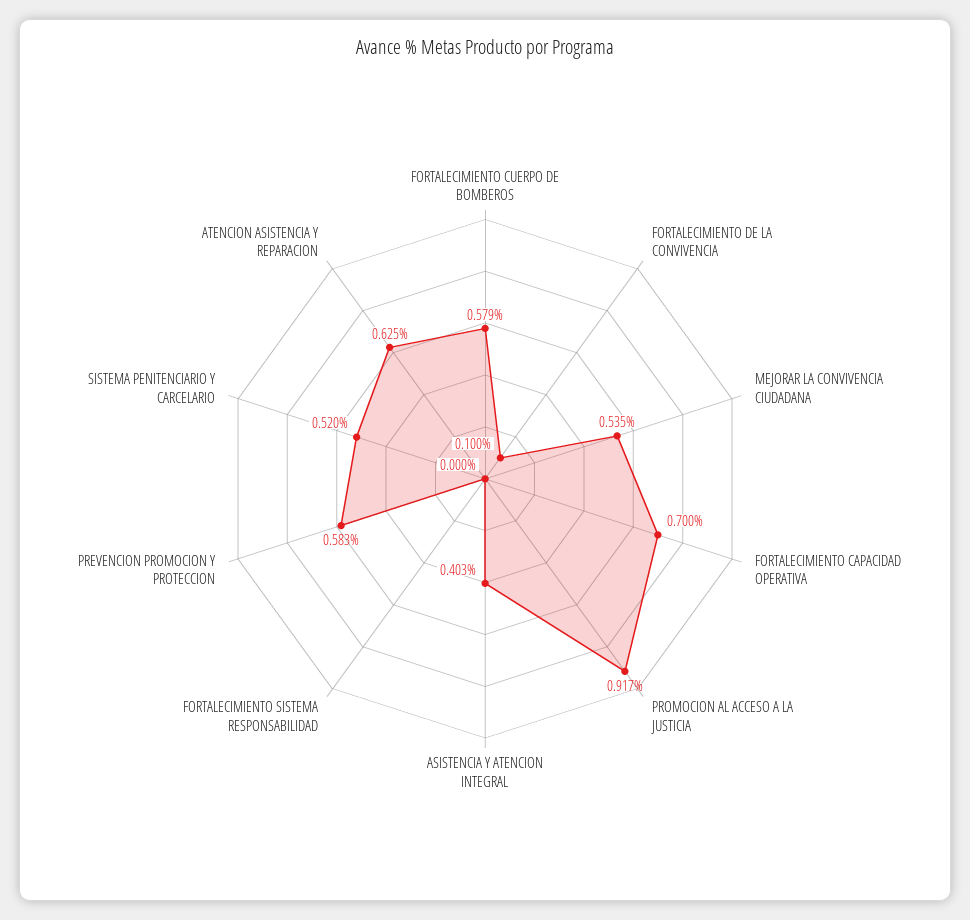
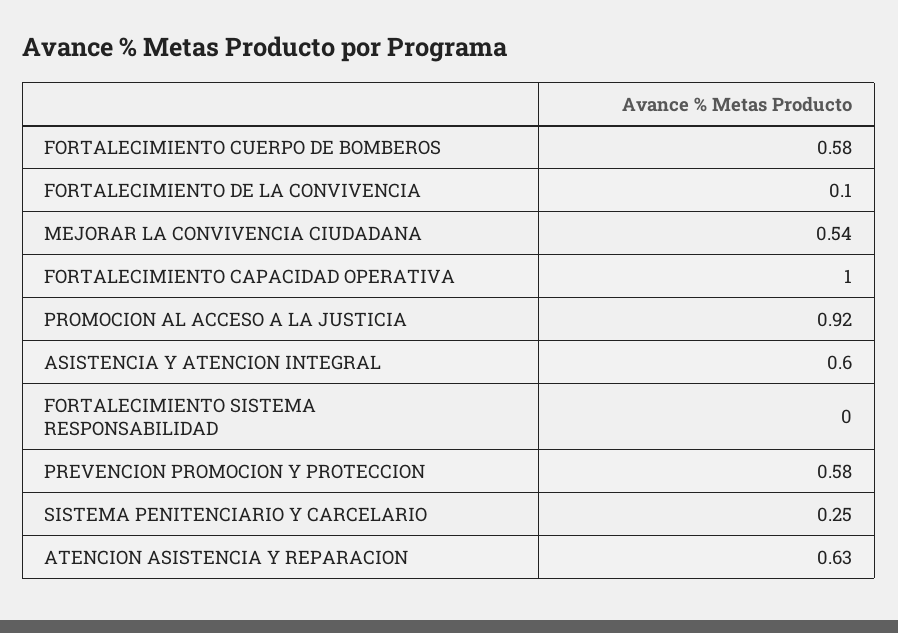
FORTALECIMIENTO CAPACIDAD OPERATIVA: 0.7 -> 1
ASISTENCIA Y ATENCION INTEGRAL: 0.403 -> 0.6
SISTEMA PENITENCIARIO Y CARCELARIO: 0.52 -> 0.25

